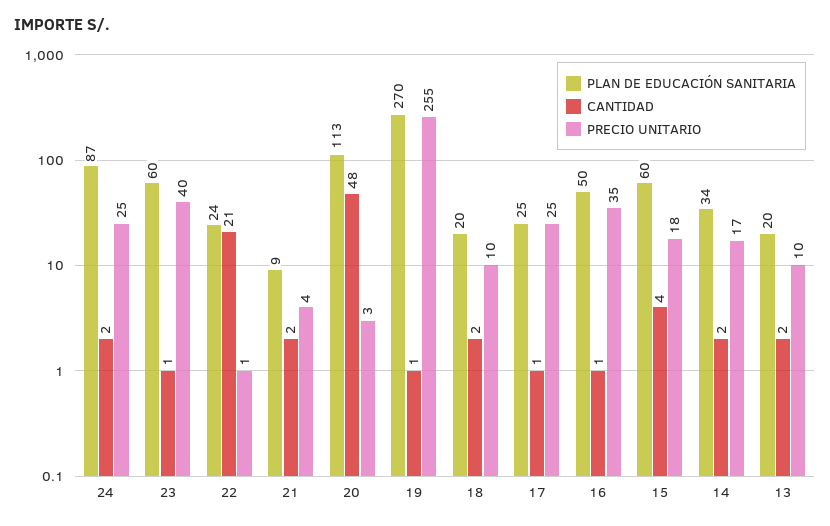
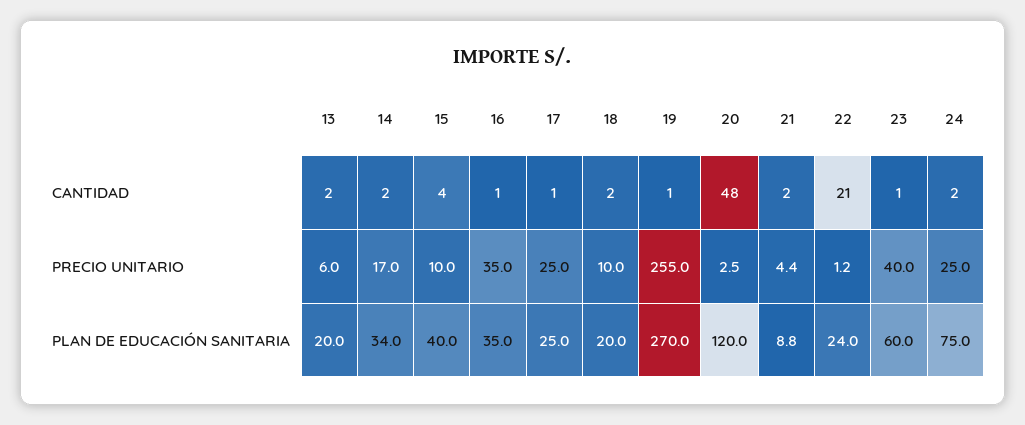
PLAN DE EDUCACIÓN SANITARIA, 24: 87 -> 75
PLAN DE EDUCACIÓN SANITARIA, 20: 113 -> 120
PLAN DE EDUCACIÓN SANITARIA, 16: 50 -> 35
PLAN DE EDUCACIÓN SANITARIA, 15: 60 -> 40
PRECIO UNITARIO, 15: 18 -> 10
PRECIO UNITARIO, 13: 10 -> 6

